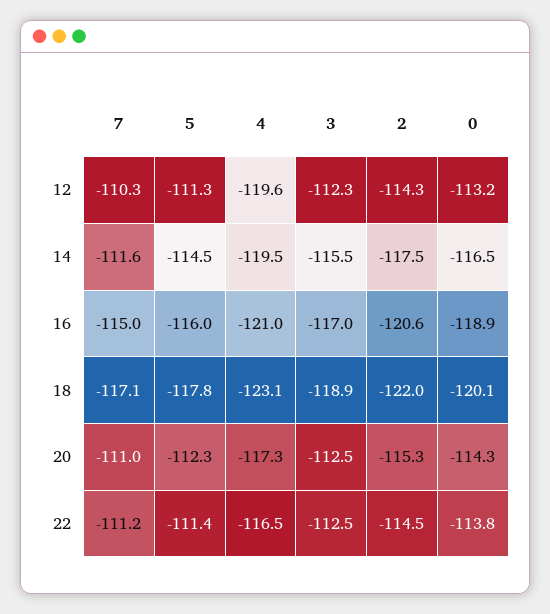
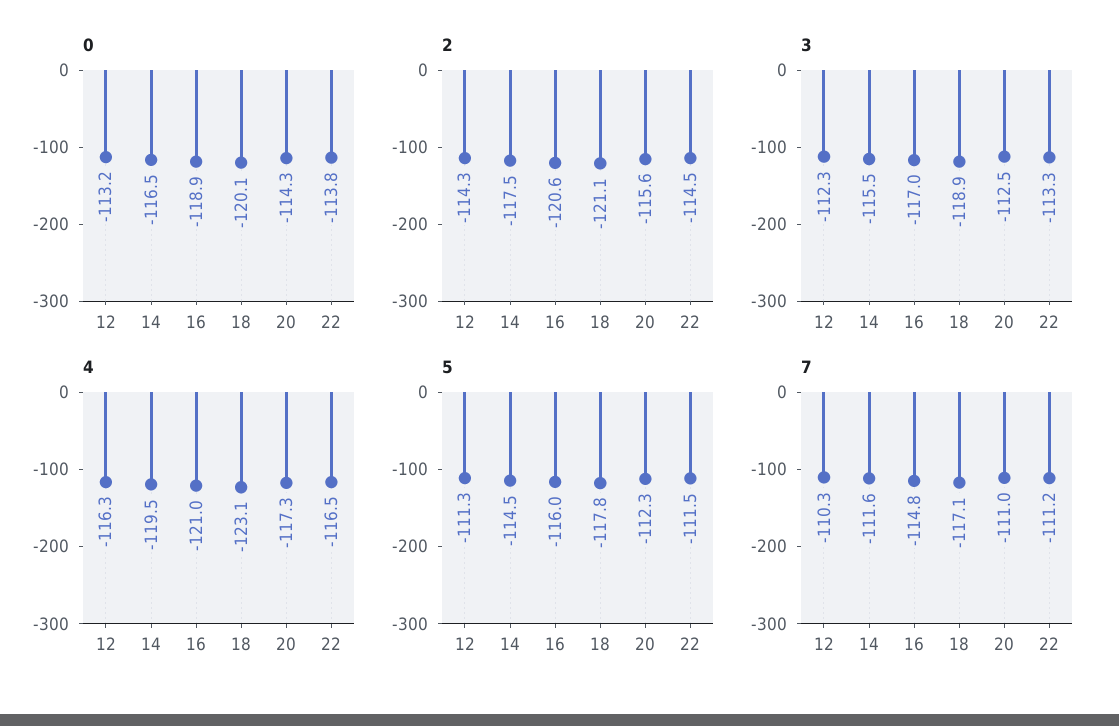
4, 12: -119.6 -> -116.3
7, 16: -115 -> -114.8
2, 18: -122 -> -121.1
2, 20: -115.3 -> -115.6
5, 22: -111.4 -> -111.5
3, 22: -112.5 -> -113.3

